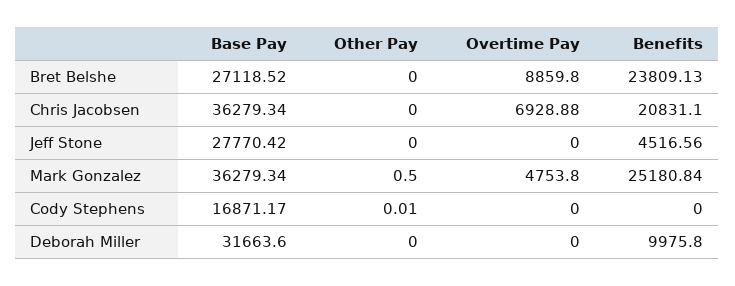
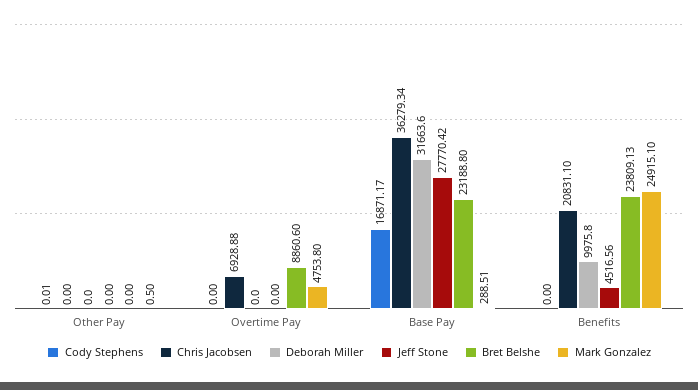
Bret Belshe, Base Pay: 27118.52 -> 23188.8
Bret Belshe, Overtime Pay: 8859.8 -> 8860.6
Mark Gonzalez, Base Pay: 36279.34 -> 288.51
Mark Gonzalez, Benefits: 25180.84 -> 24915.1

